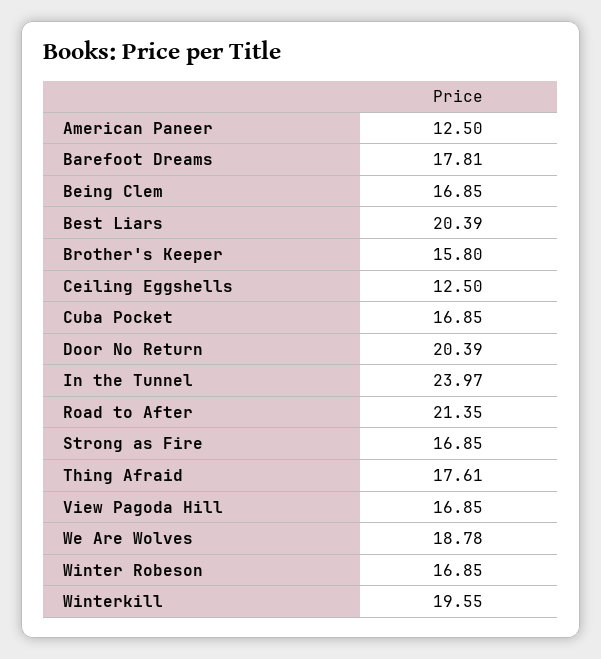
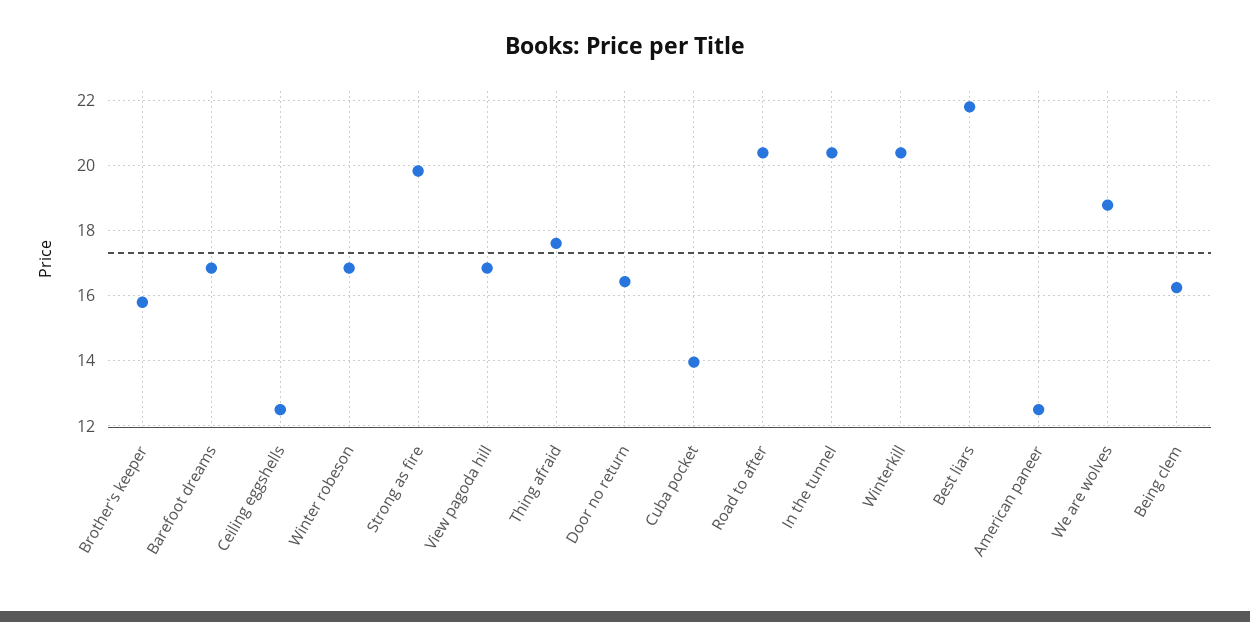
Barefoot Dreams: 17.81 -> 16.8
Being Clem: 16.85 -> 16.2
Best Liars: 20.39 -> 21.8
Cuba Pocket: 16.85 -> 14
Door No Return: 20.39 -> 16.4
In the Tunnel: 23.97 -> 20.4
Road to After: 21.35 -> 20.4
Strong as Fire: 16.85 -> 19.8
Winterkill: 19.55 -> 20.4

